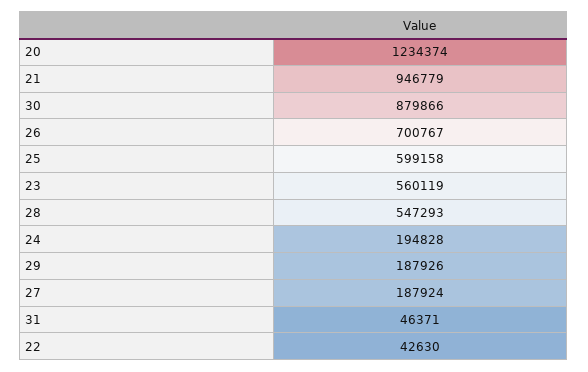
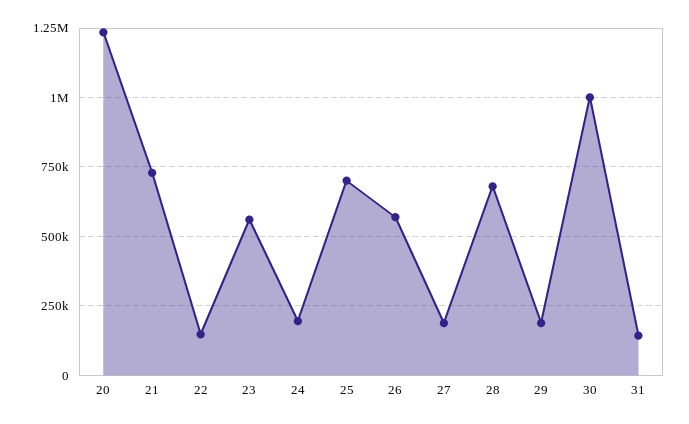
21: 946779 -> 725000
30: 879866 -> 1000000
26: 700767 -> 575000
25: 599158 -> 700000
28: 547293 -> 675000
31: 46371 -> 150000
22: 42630 -> 150000

